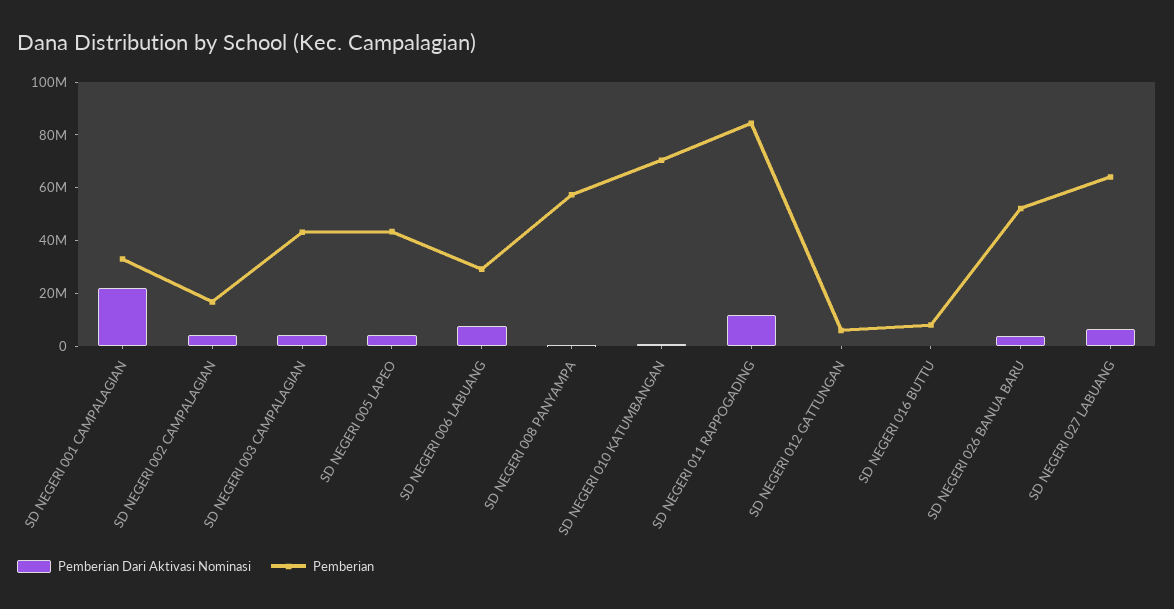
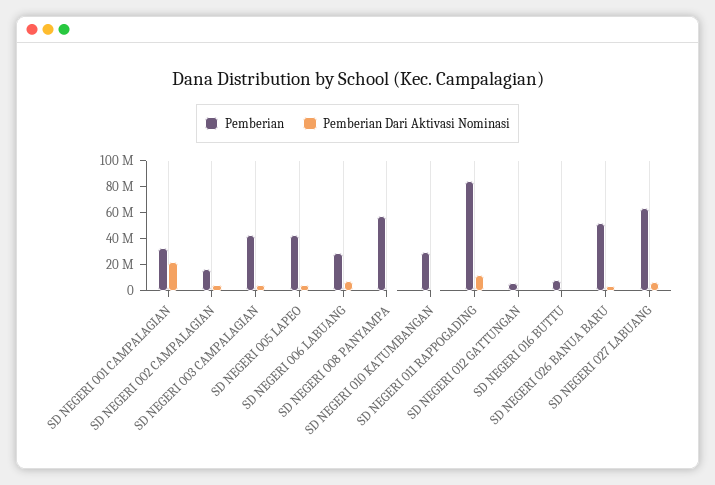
Pemberian, SD NEGERI 010 KATUMBANGAN: 70000000 -> 30000000

